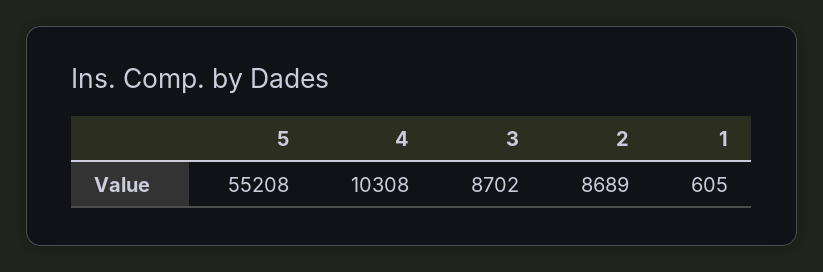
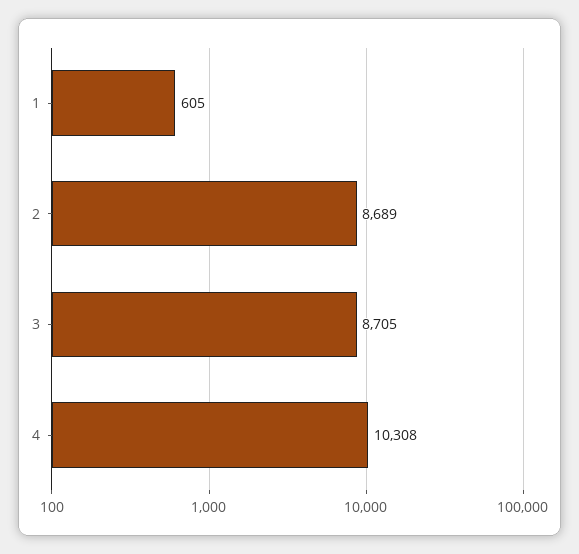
5: 55208 -> none
3: 8702 -> 8705

